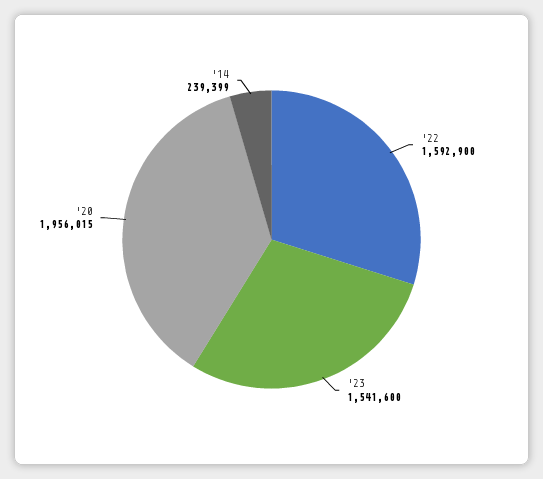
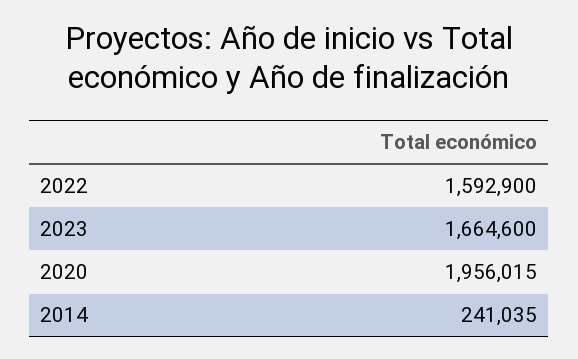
'23: 1541600 -> 1664600
'14: 239399 -> 241035

